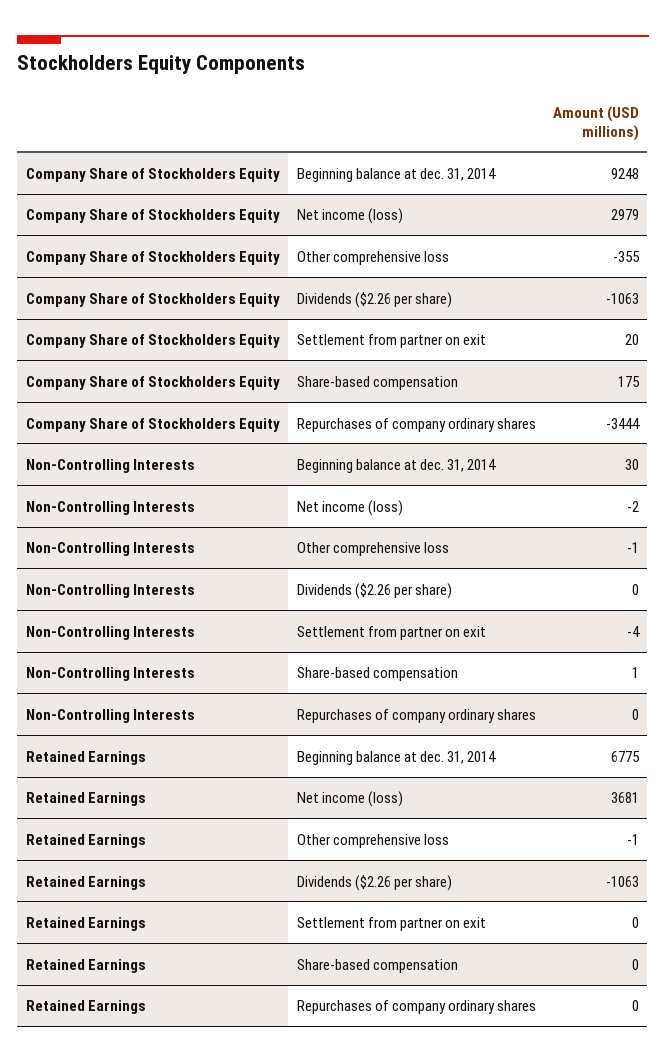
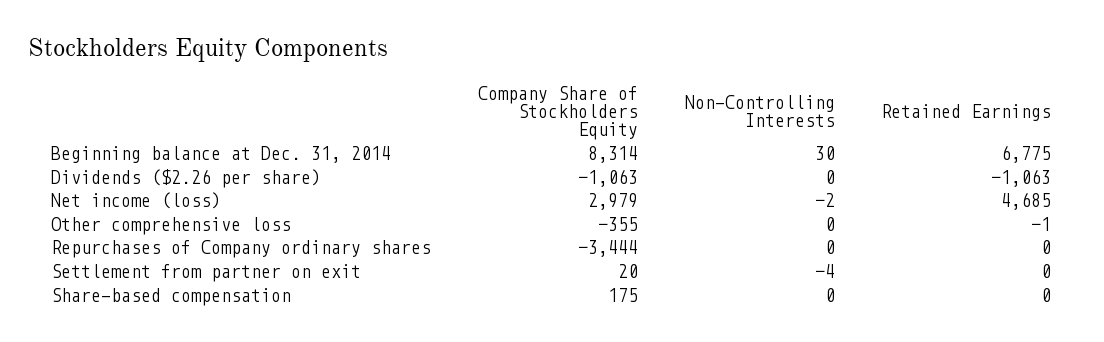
Company Share of Stockholders Equity, Beginning balance at dec. 31, 2014: 9248 -> 8314
Non-Controlling Interests, Other comprehensive loss: -1 -> 0
Non-Controlling Interests, Share-based compensation: 1 -> 0
Retained Earnings, Net income (loss): 3681 -> 4685

